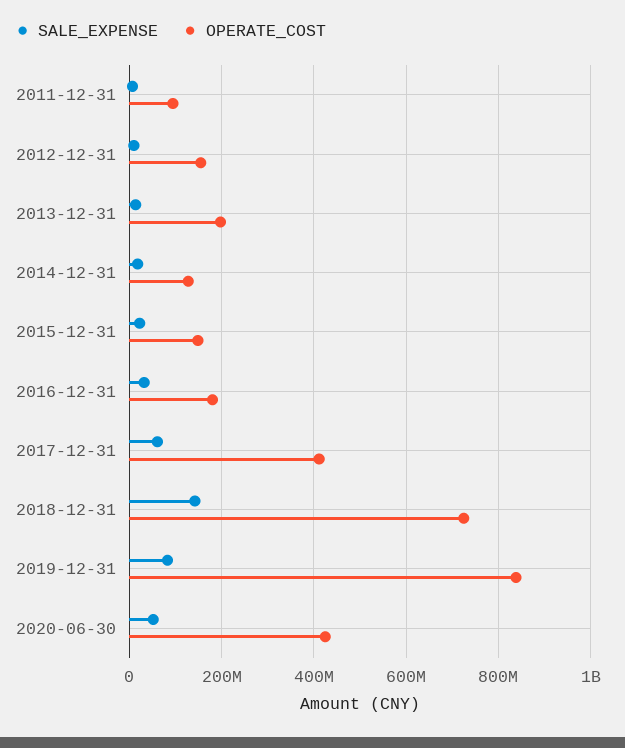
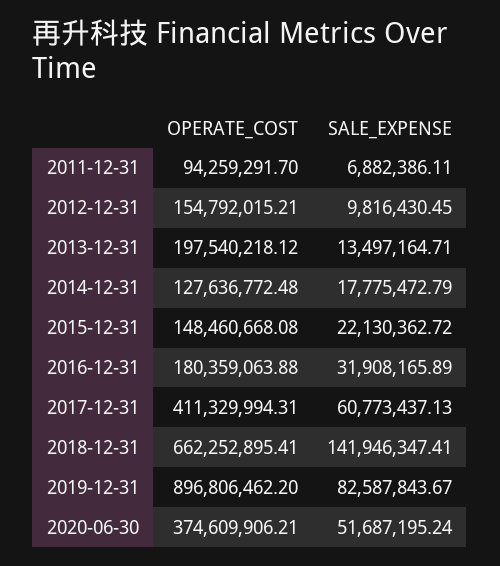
OPERATE_COST, 2018-12-31: 720000000 -> 662252895.41
OPERATE_COST, 2019-12-31: 840000000 -> 896806462.2
OPERATE_COST, 2020-06-30: 420000000 -> 374609906.21

